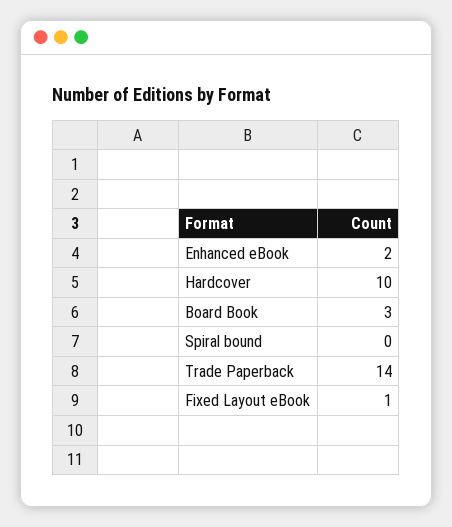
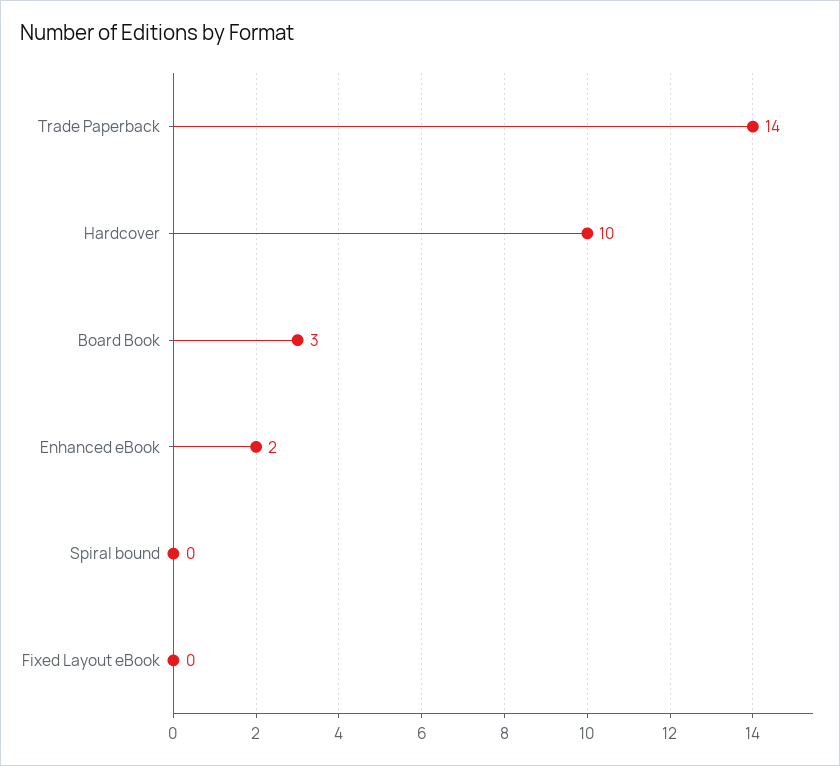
Fixed Layout eBook: 1 -> 0

